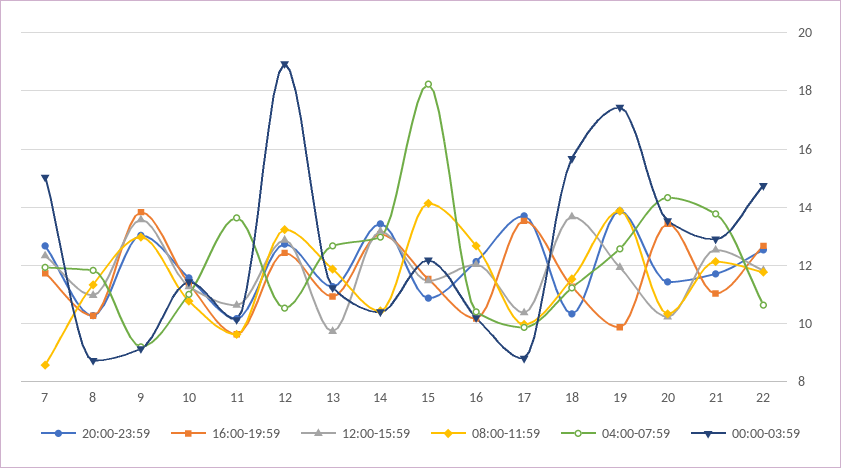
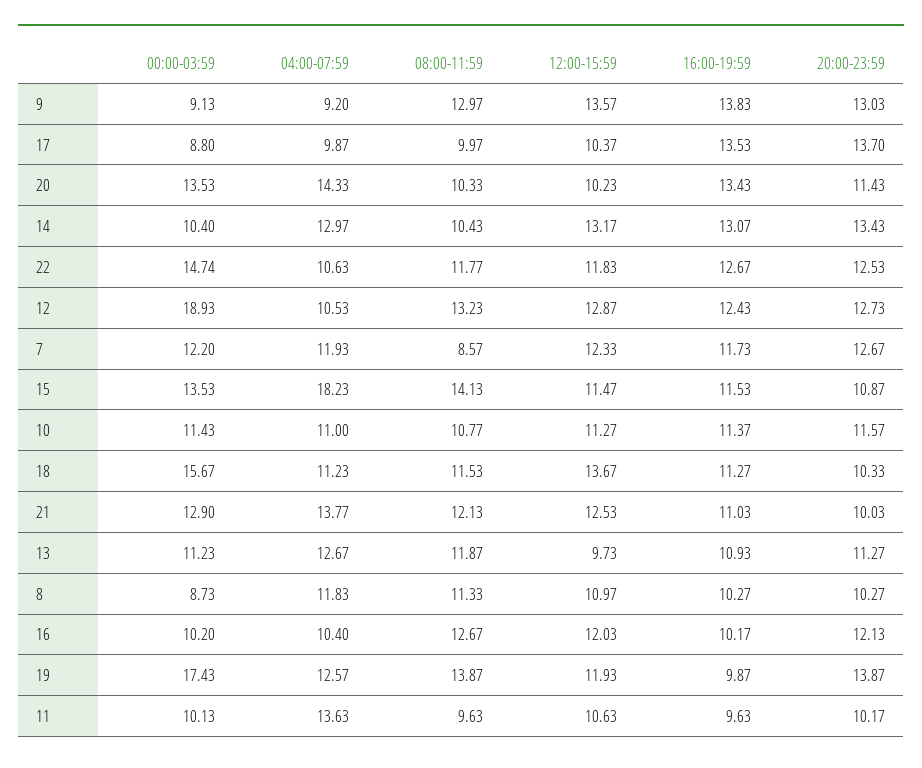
00:00-03:59, 7: 15 -> 12.2
00:00-03:59, 15: 12.25 -> 13.53
20:00-23:59, 21: 11.75 -> 10.03

